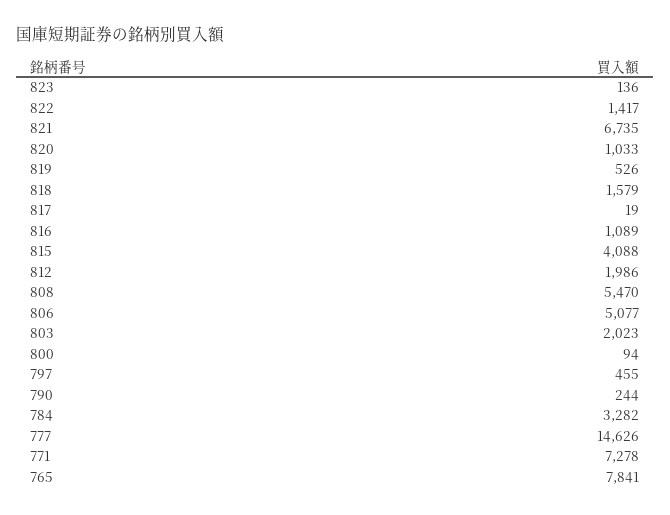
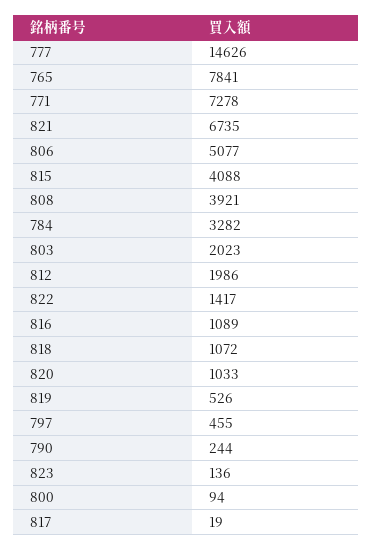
818: 1579 -> 1072
808: 5470 -> 3921

